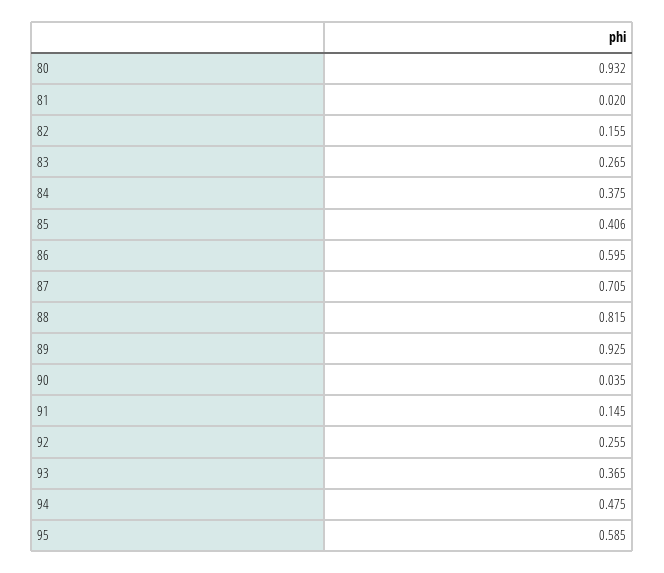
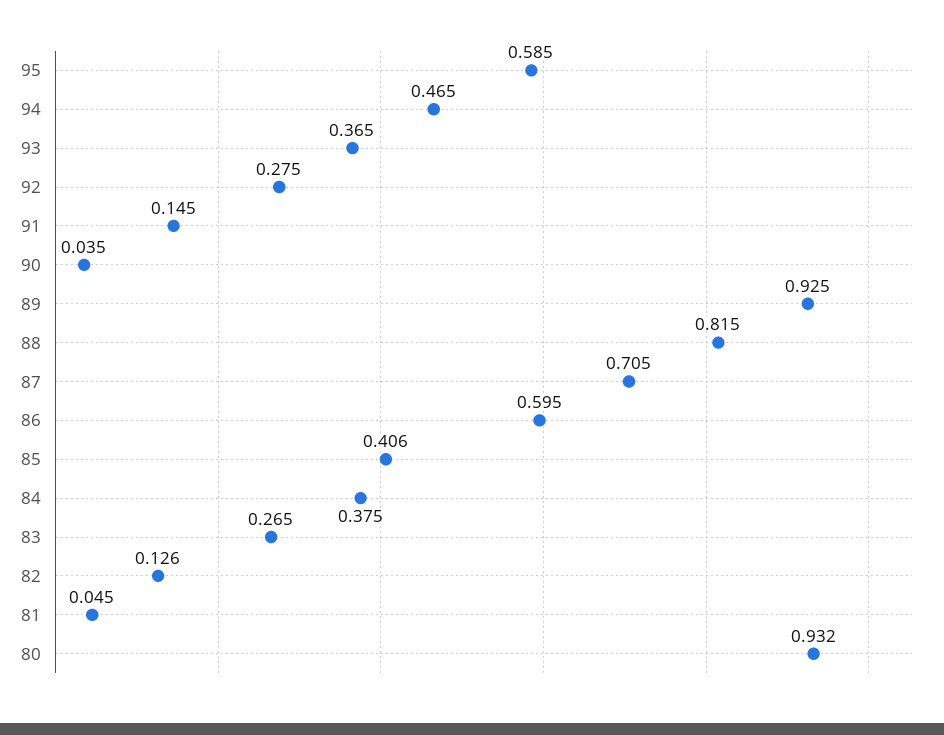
81: 0.02 -> 0.045
82: 0.155 -> 0.126
92: 0.255 -> 0.275
94: 0.475 -> 0.465

